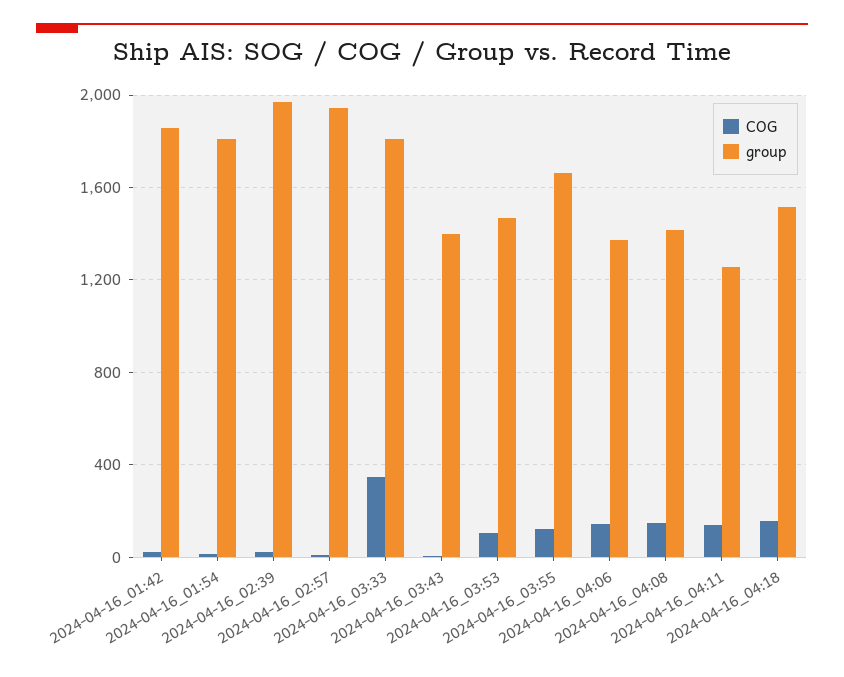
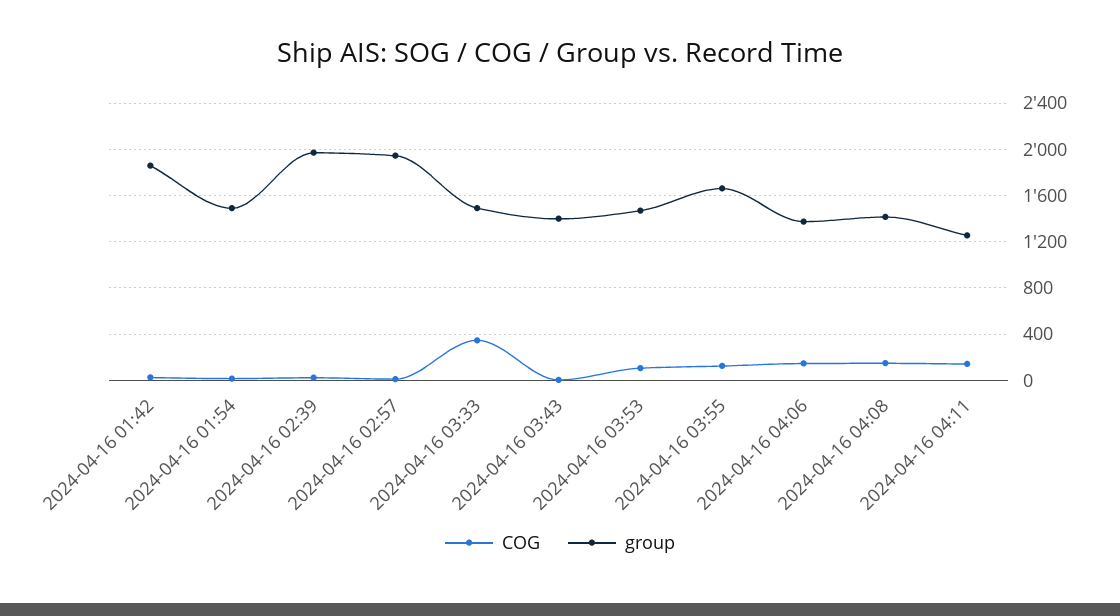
group, 2024-04-16_01:54: 1800 -> 1500
group, 2024-04-16_03:33: 1800 -> 1500
COG, 2024-04-16_04:18: 150 -> none
group, 2024-04-16_04:18: 1500 -> none

